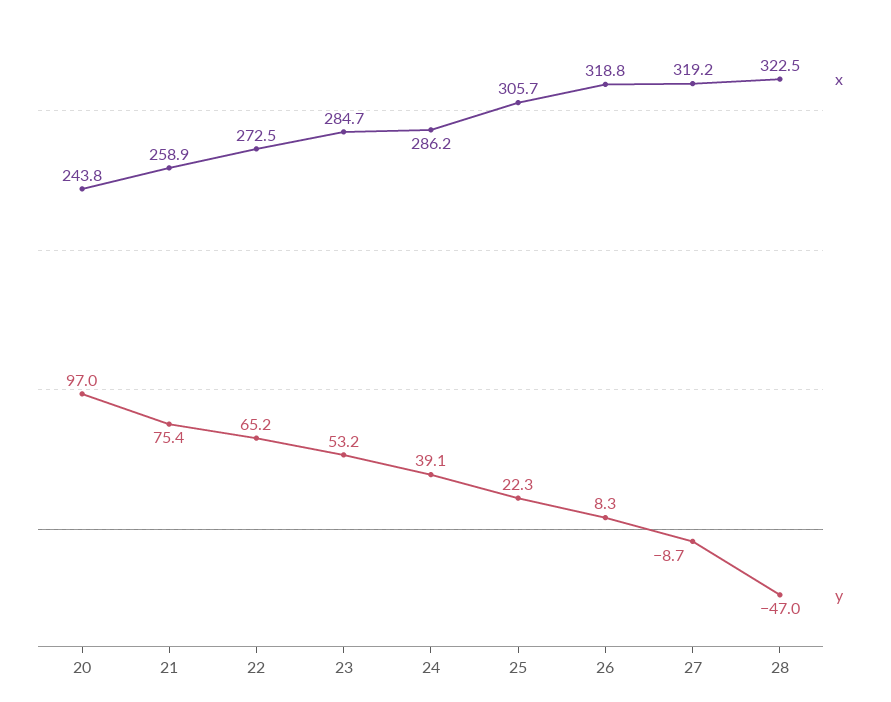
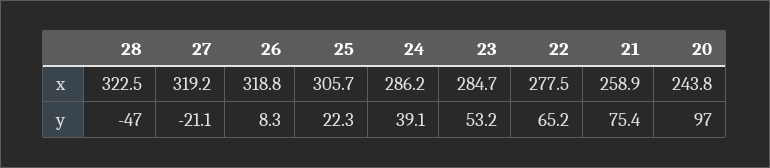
x, 22: 272.5 -> 277.5
y, 27: -8.7 -> -21.1

